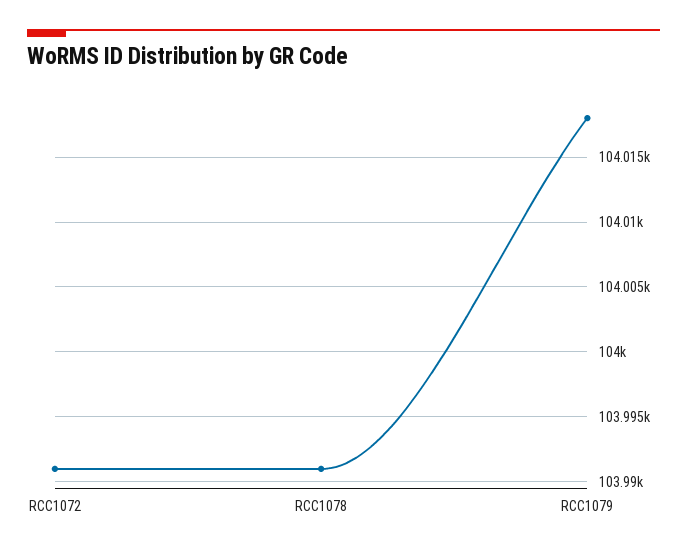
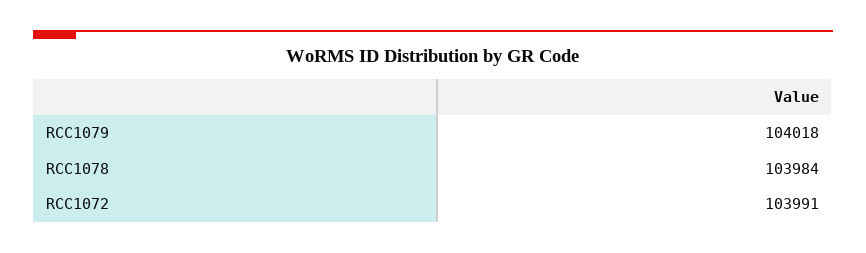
RCC1078: 103991 -> 103984

